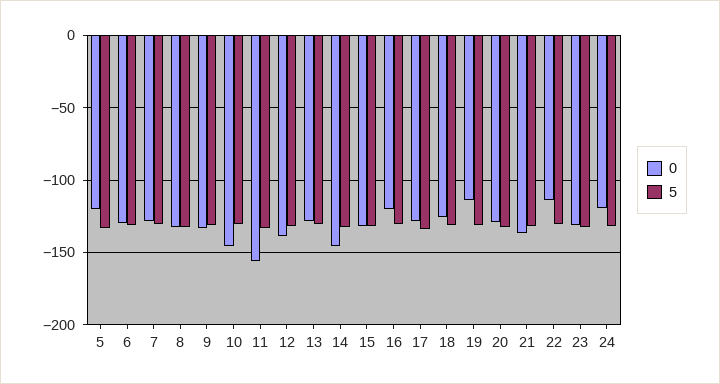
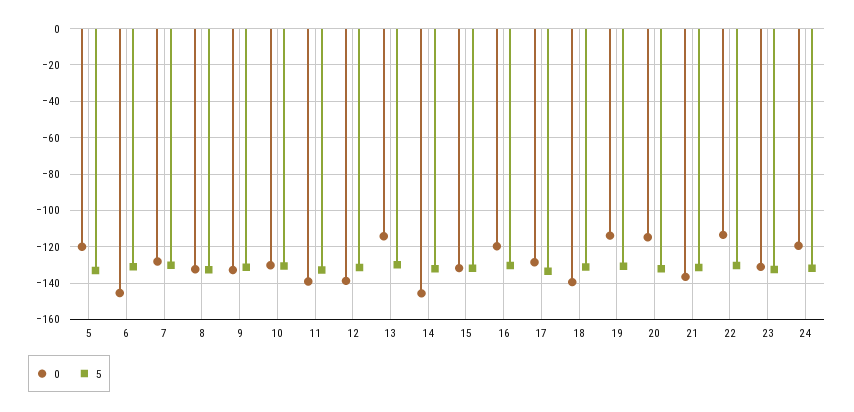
0, 6: -130 -> -145
0, 10: -145 -> -130
0, 11: -155 -> -140
0, 13: -130 -> -115
0, 18: -125 -> -140
0, 20: -130 -> -115

